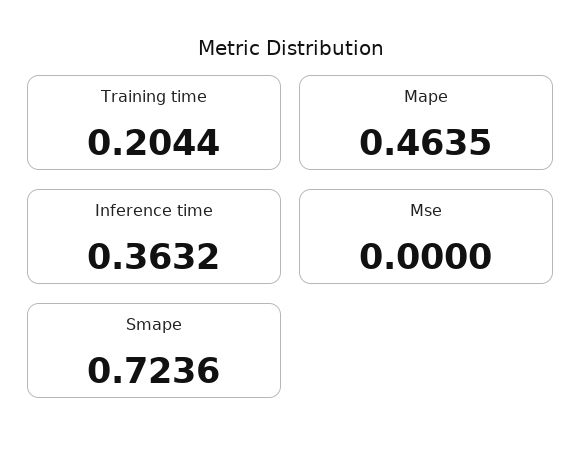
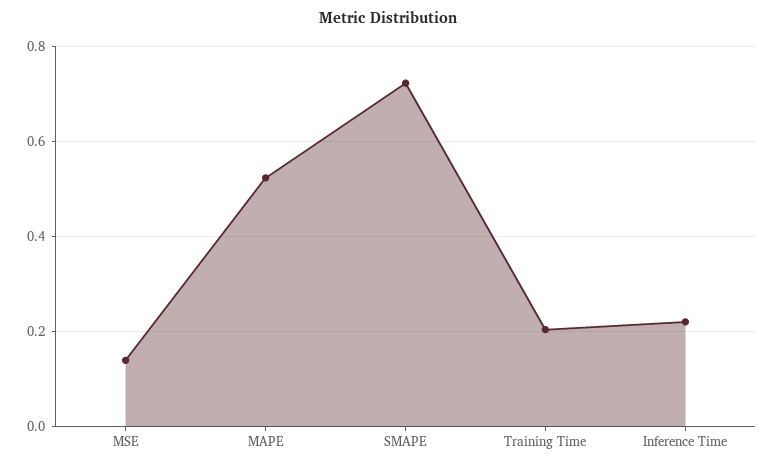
Mape: 0.4635 -> 0.52
Inference time: 0.3632 -> 0.22
Mse: 0 -> 0.14

